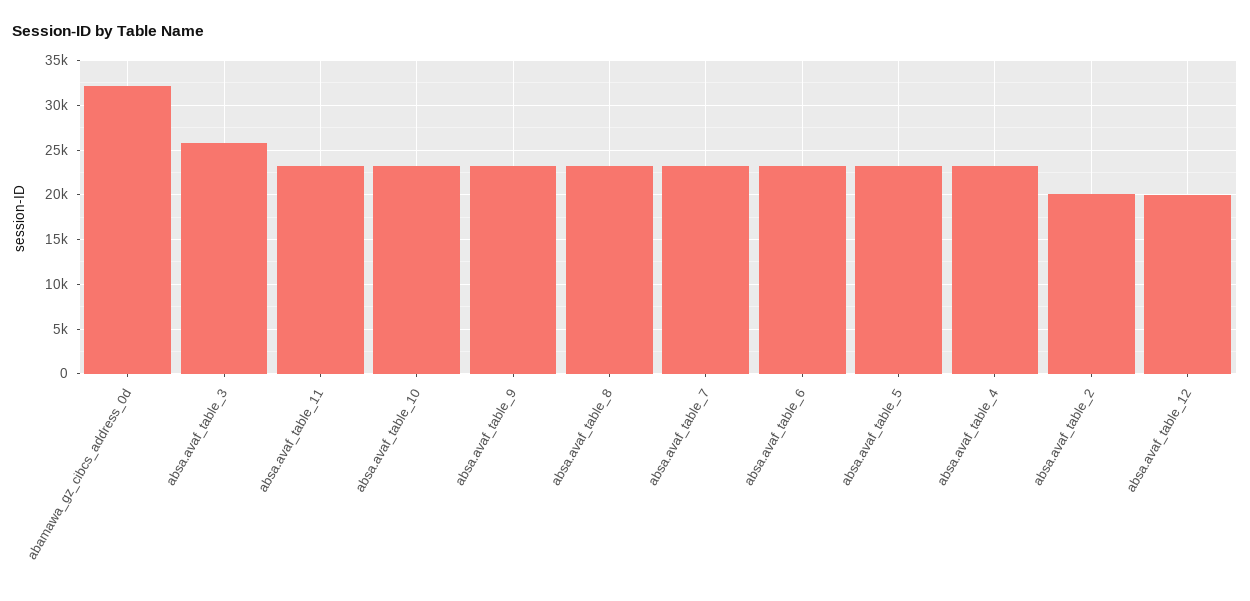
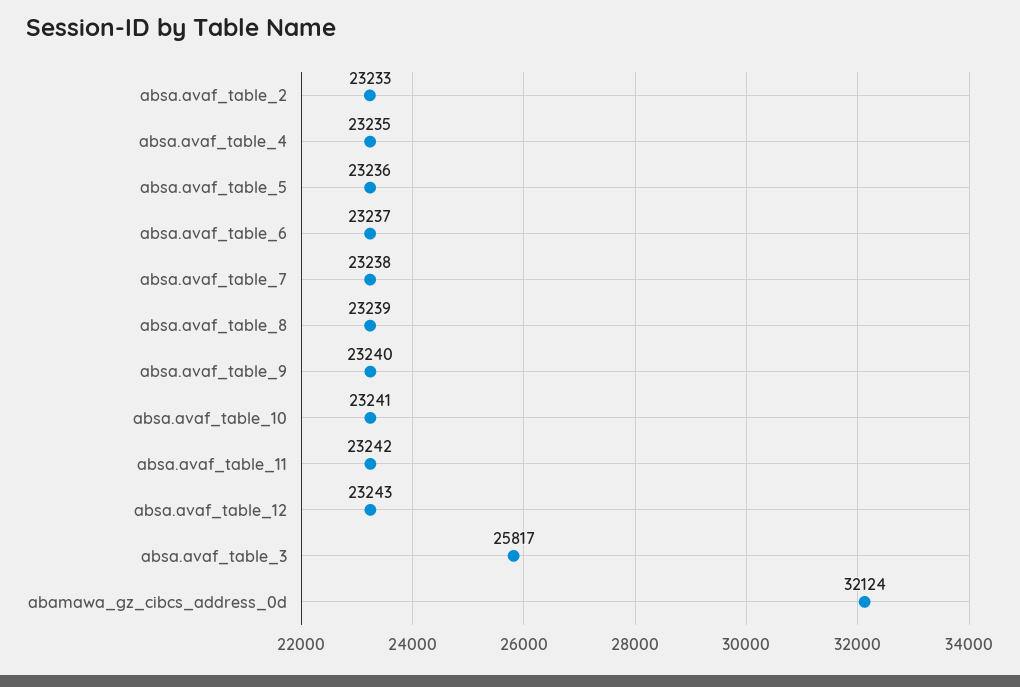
absa.avaf_table_2: 20000 -> 23233
absa.avaf_table_12: 20000 -> 23243

